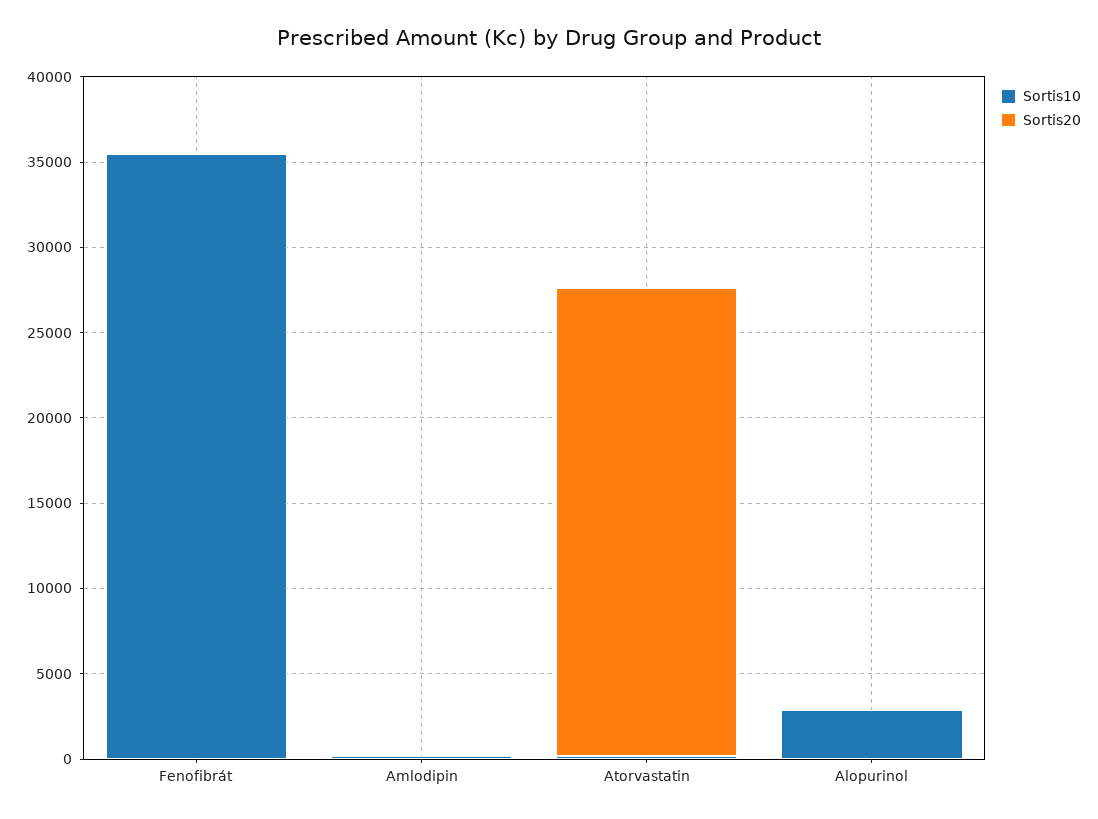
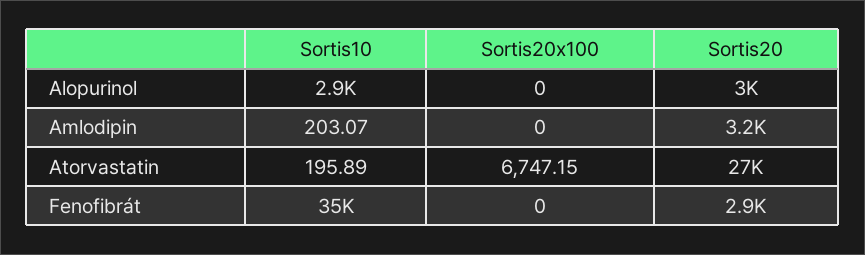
Sortis20, Fenofibrát: 0 -> 2900
Sortis20, Amlodipin: 0 -> 3200
Sortis20, Alopurinol: 0 -> 3000
Sortis20x100, Alopurinol: none -> 0
Sortis20x100, Amlodipin: none -> 0
Sortis20x100, Atorvastatin: none -> 6747.15
Sortis20x100, Fenofibrát: none -> 0

